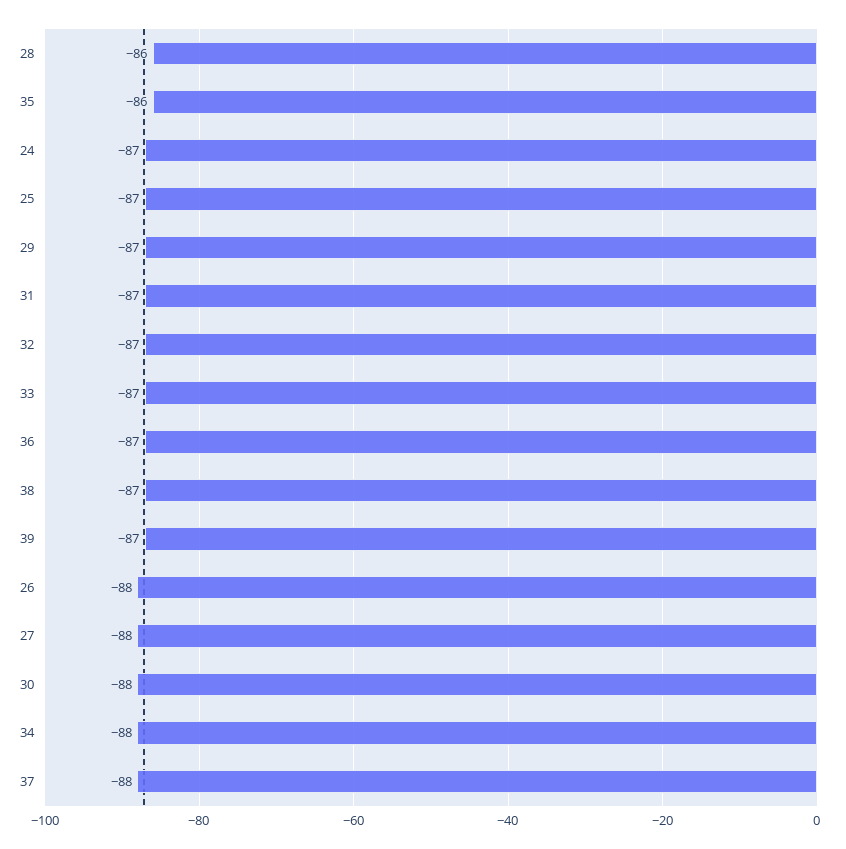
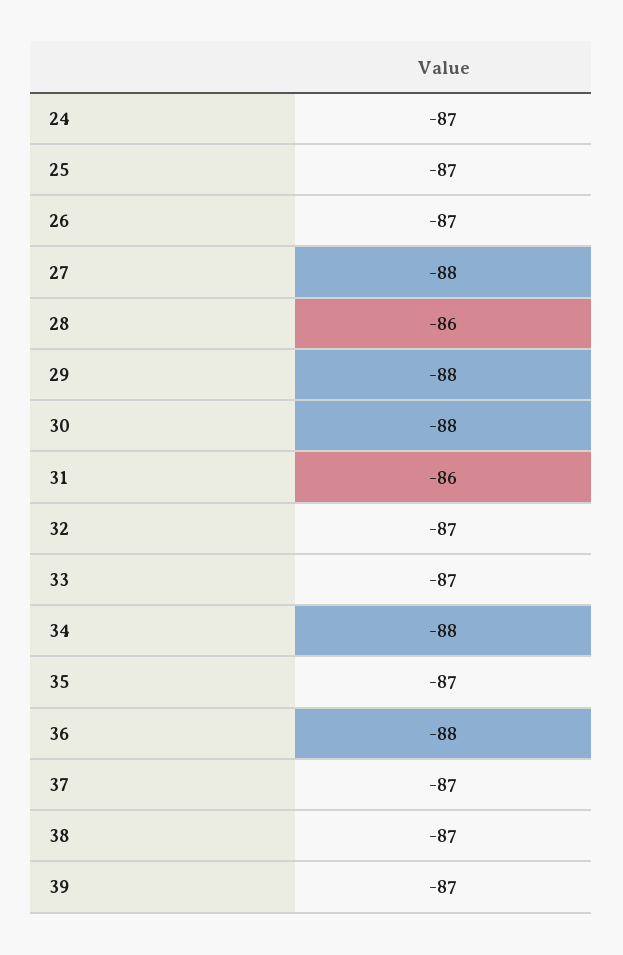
35: -86 -> -87
29: -87 -> -88
31: -87 -> -86
36: -87 -> -88
26: -88 -> -87
37: -88 -> -87

